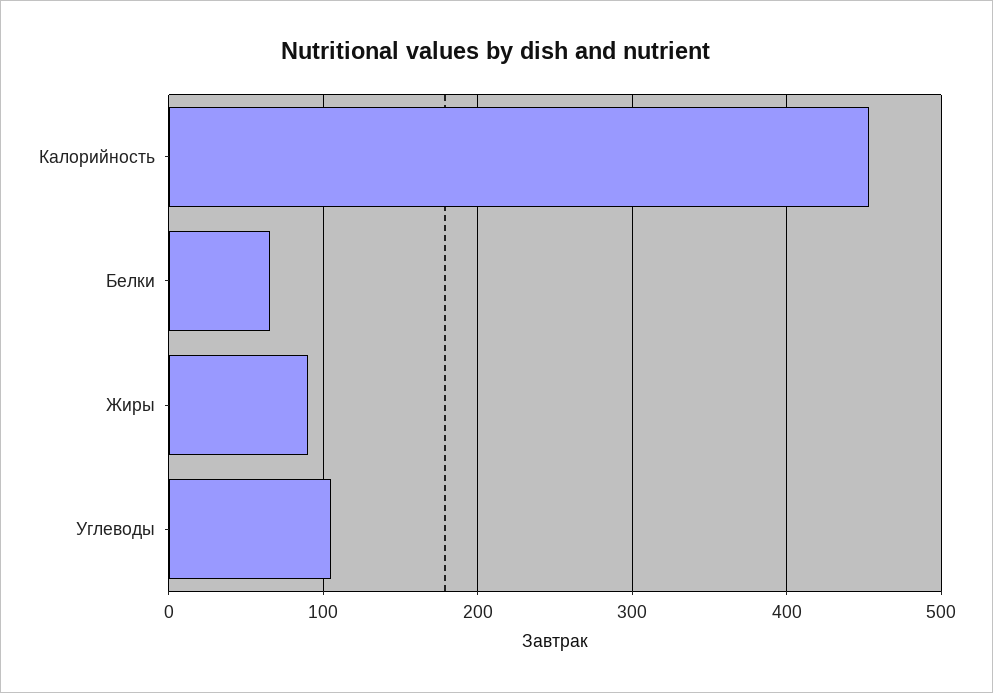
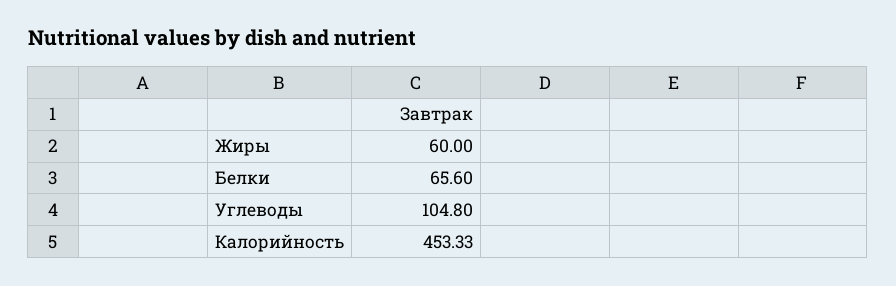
Жиры: 90 -> 60

